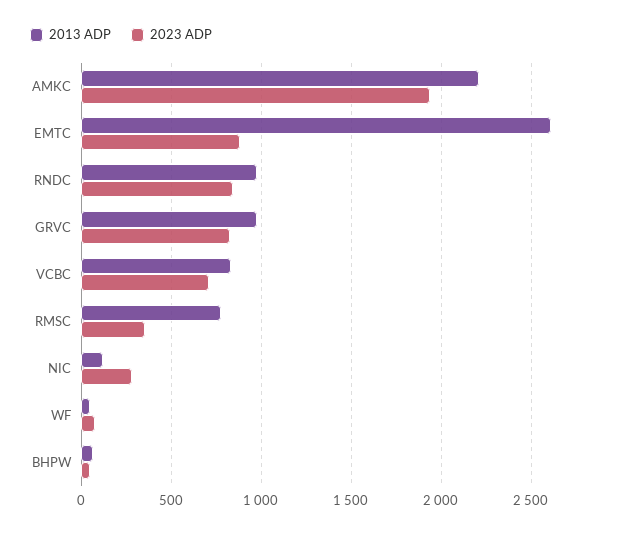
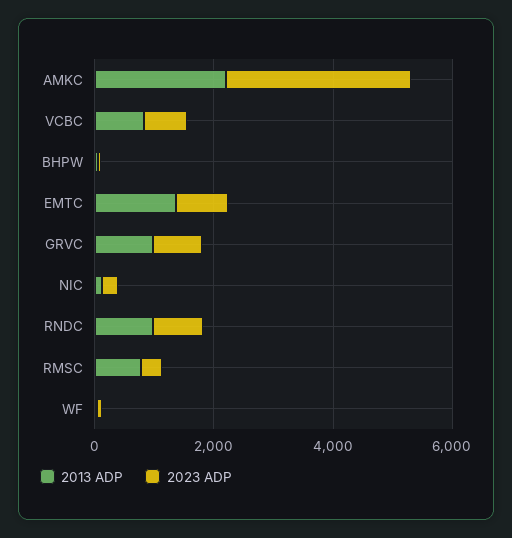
2023 ADP, AMKC: 1950 -> 3000
2013 ADP, EMTC: 2600 -> 1500

